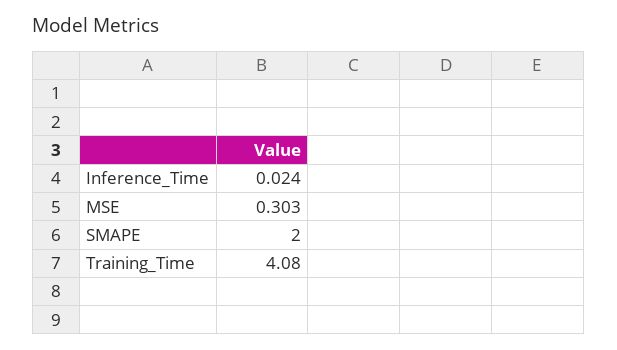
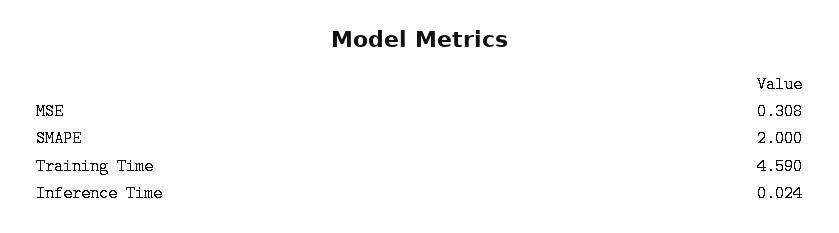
MSE: 0.303 -> 0.308
Training_Time: 4.08 -> 4.59

